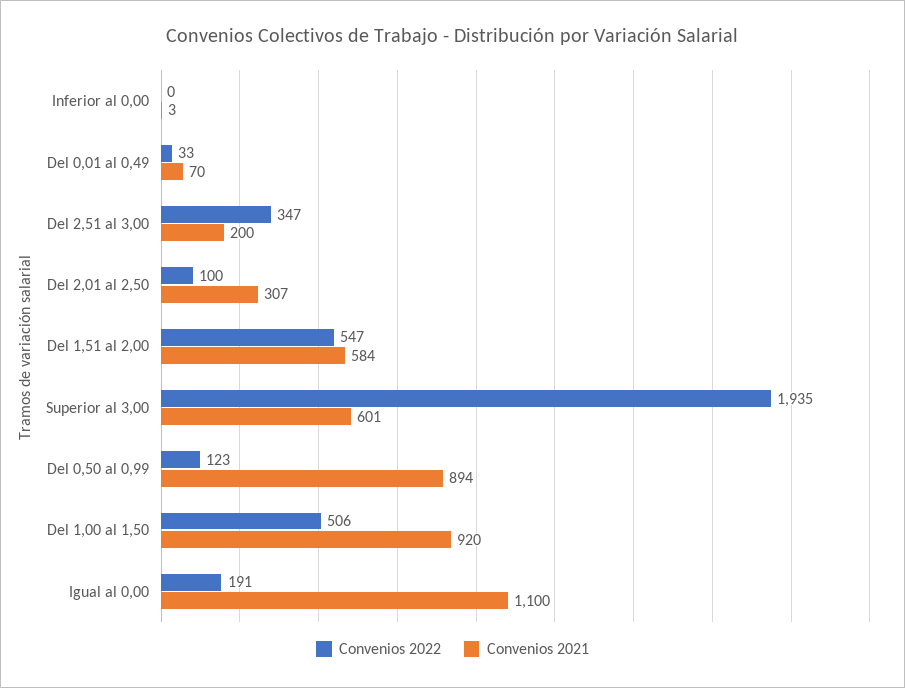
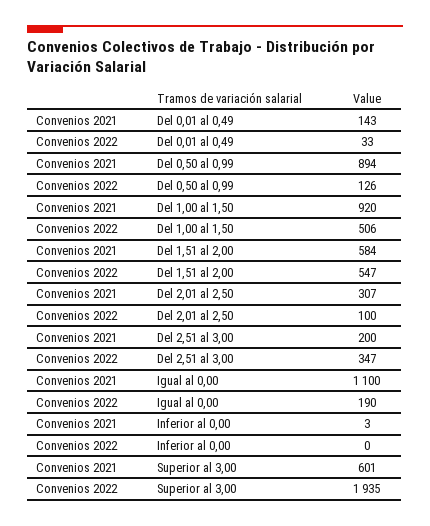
Convenios 2021, Del 0,01 al 0,49: 70 -> 143
Convenios 2022, Del 0,50 al 0,99: 123 -> 126
Convenios 2022, Igual al 0,00: 191 -> 190

